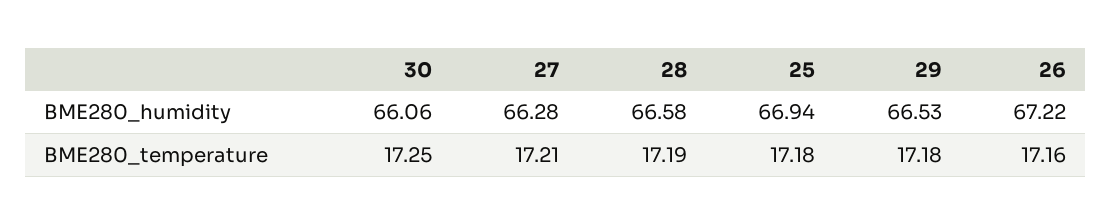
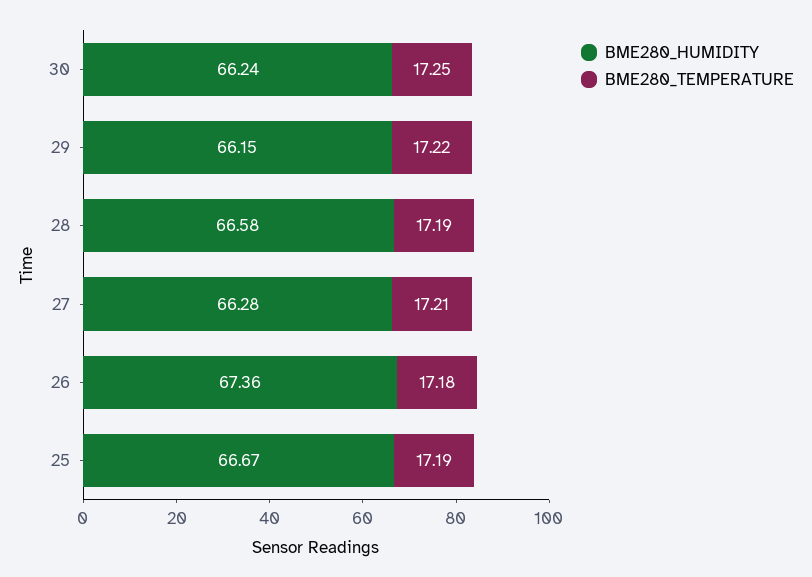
BME280_humidity, 30: 66.06 -> 66.24
BME280_humidity, 25: 66.94 -> 66.67
BME280_humidity, 29: 66.53 -> 66.15
BME280_humidity, 26: 67.22 -> 67.36
BME280_temperature, 25: 17.18 -> 17.19
BME280_temperature, 29: 17.18 -> 17.22
BME280_temperature, 26: 17.16 -> 17.18

